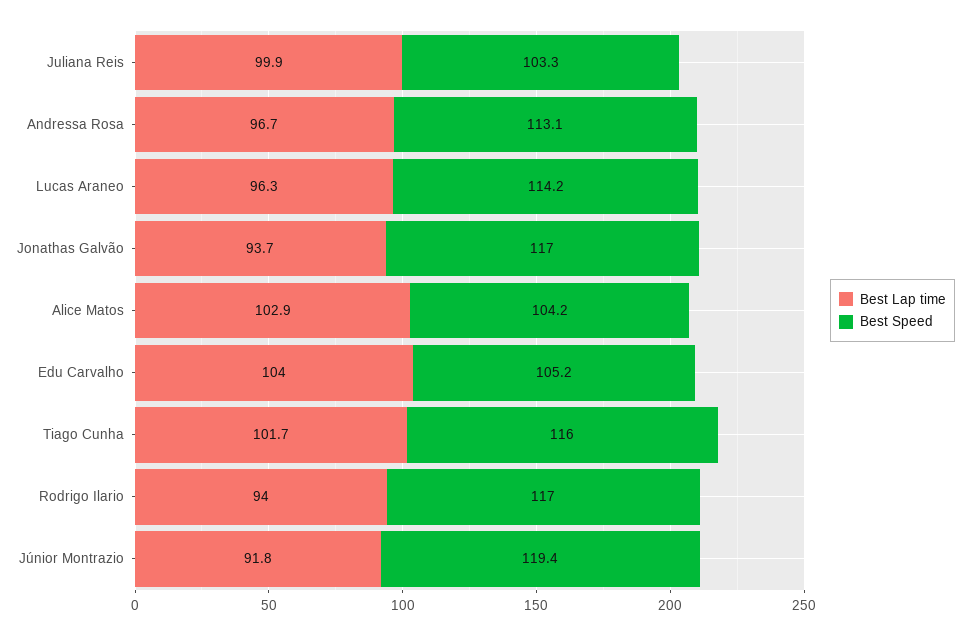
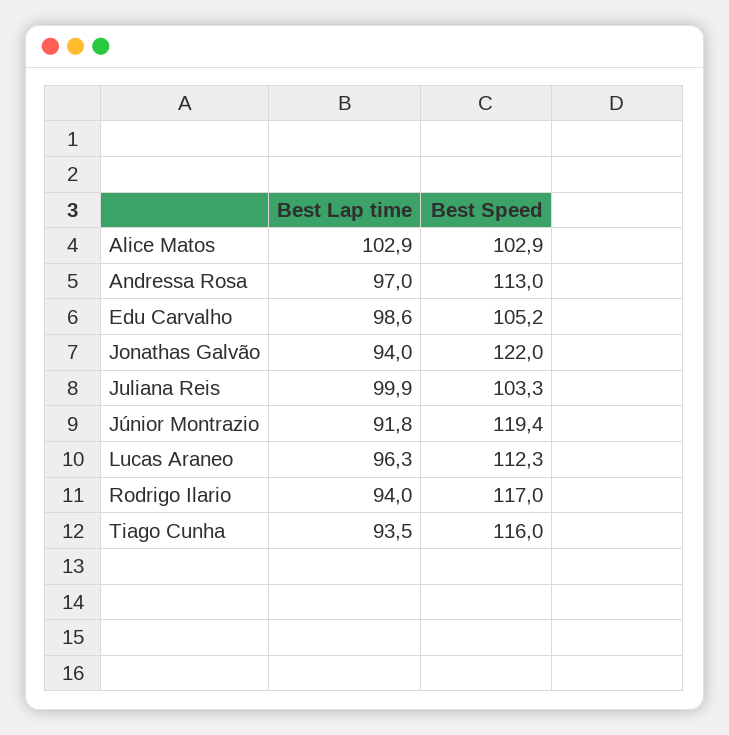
Best Lap time, Andressa Rosa: 96.7 -> 97
Best Speed, Andressa Rosa: 113.1 -> 113
Best Speed, Lucas Araneo: 114.2 -> 112.3
Best Lap time, Jonathas Galvão: 93.7 -> 94
Best Speed, Jonathas Galvão: 117 -> 122
Best Speed, Alice Matos: 104.2 -> 102.9
Best Lap time, Edu Carvalho: 104 -> 98.6
Best Lap time, Tiago Cunha: 101.7 -> 93.5

